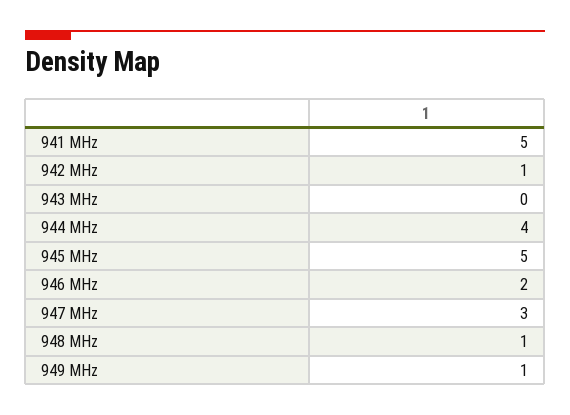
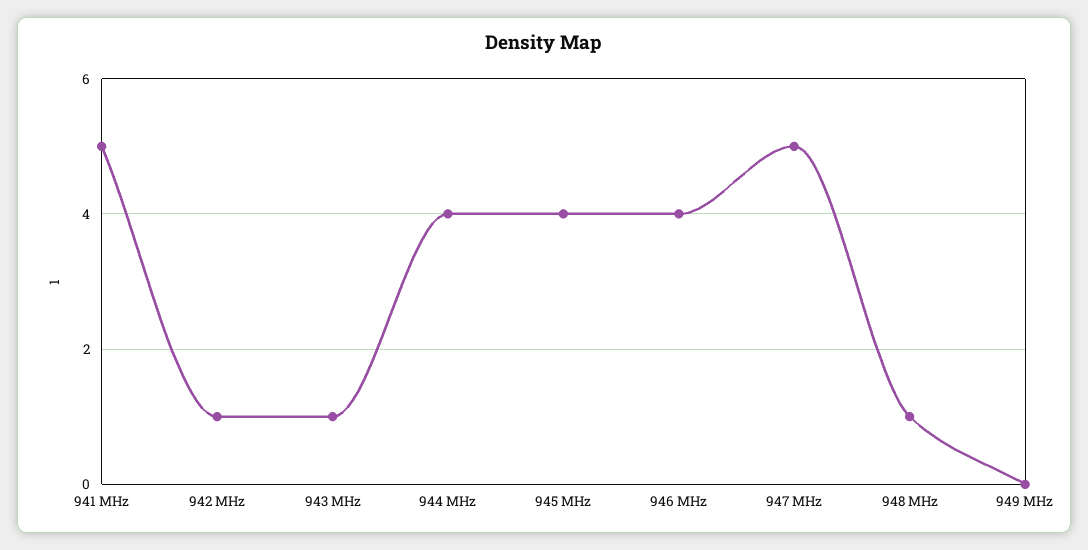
943 MHz: 0 -> 1
945 MHz: 5 -> 4
946 MHz: 2 -> 4
947 MHz: 3 -> 5
949 MHz: 1 -> 0

